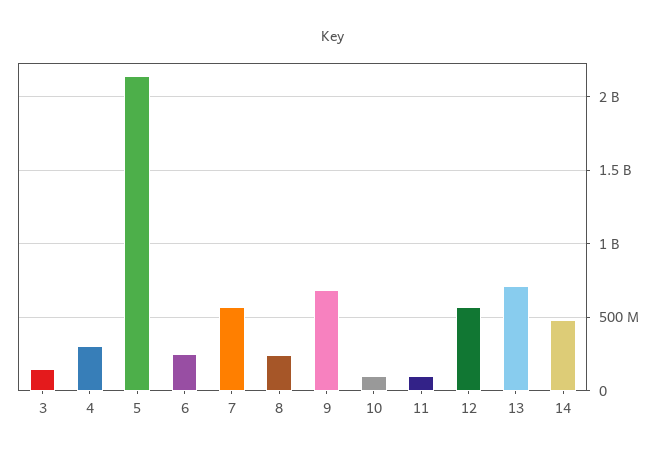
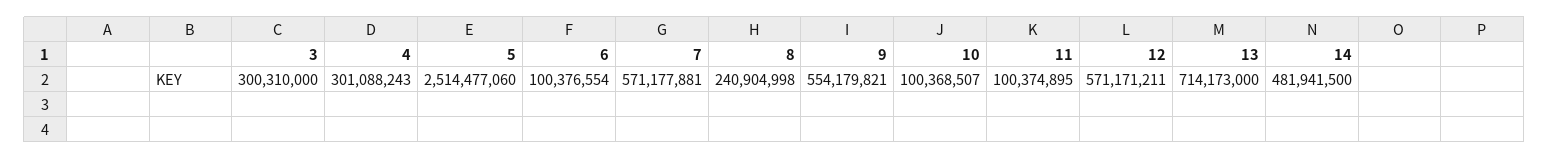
3: 150000000 -> 300310000
5: 2150000000 -> 2514477060
6: 250000000 -> 100376554
9: 700000000 -> 554179821

